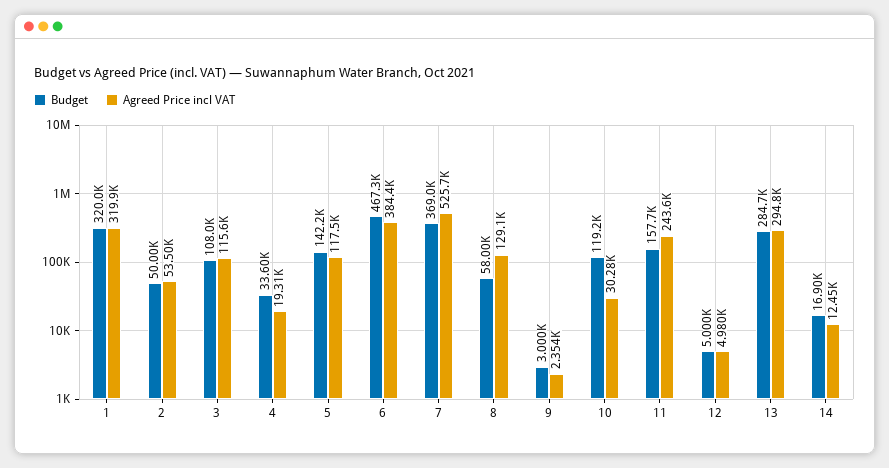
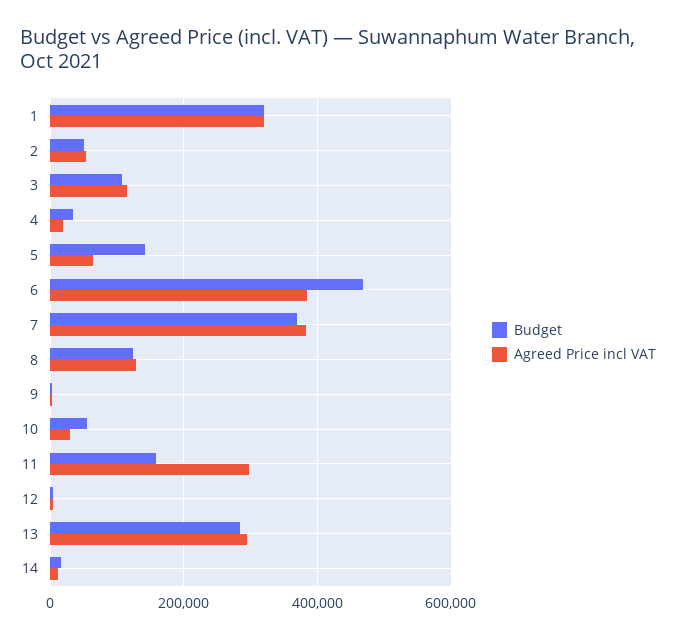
Agreed Price incl VAT, 5: 117500 -> 60000
Agreed Price incl VAT, 7: 525700 -> 380000
Budget, 8: 58000 -> 120000
Budget, 10: 119200 -> 60000
Agreed Price incl VAT, 11: 243600 -> 300000

